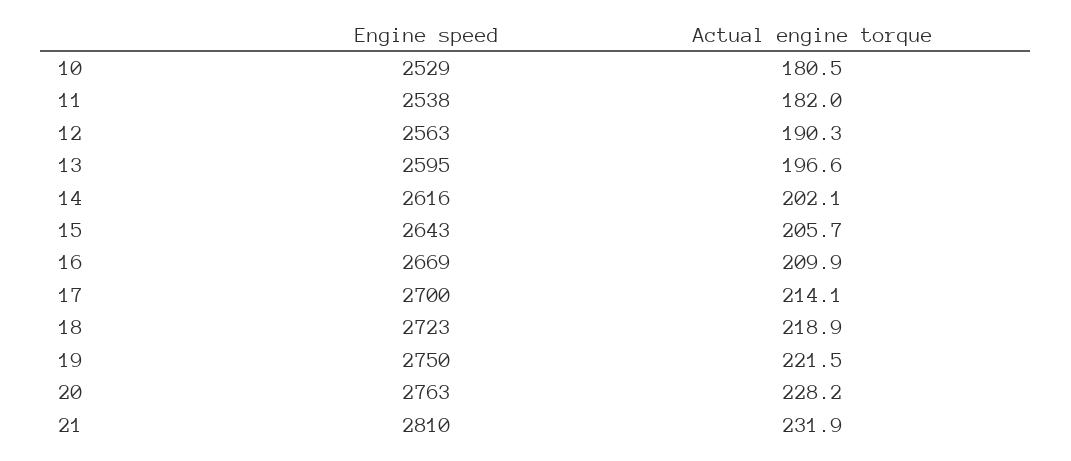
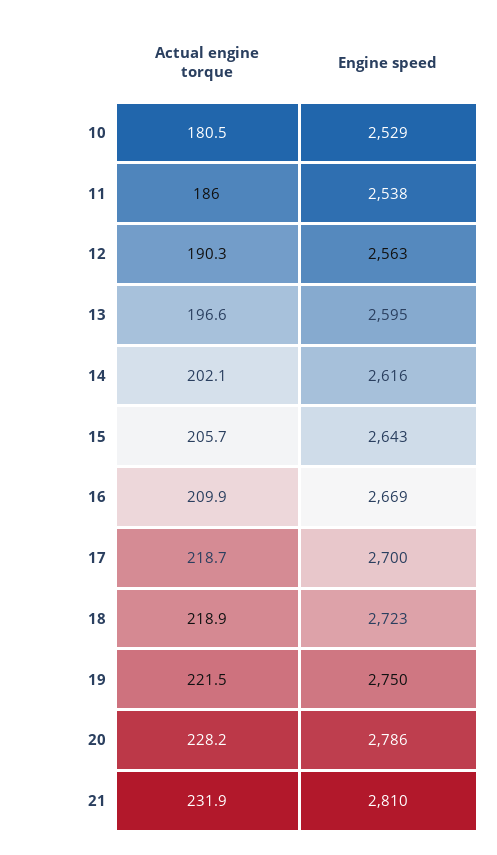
Actual engine torque, 11: 182 -> 186
Actual engine torque, 17: 214.1 -> 218.7
Engine speed, 20: 2763 -> 2786

